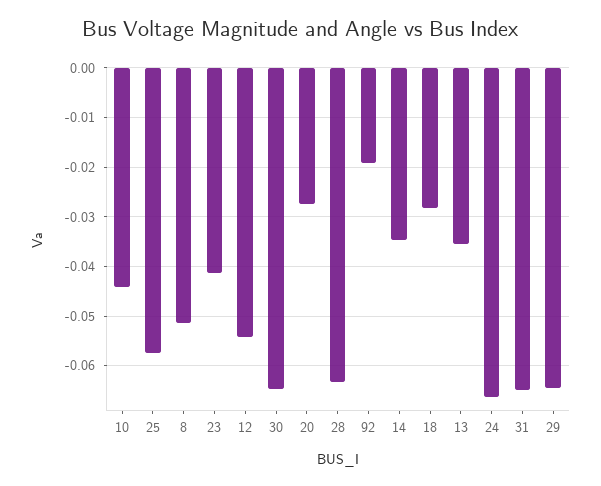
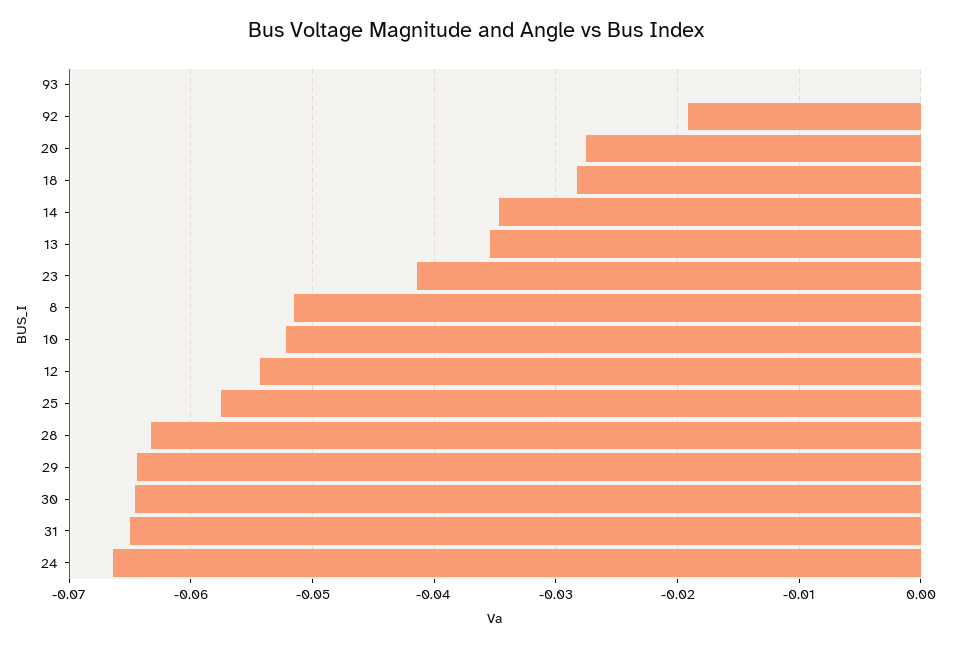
10: -0.044 -> -0.052
93: none -> 0

